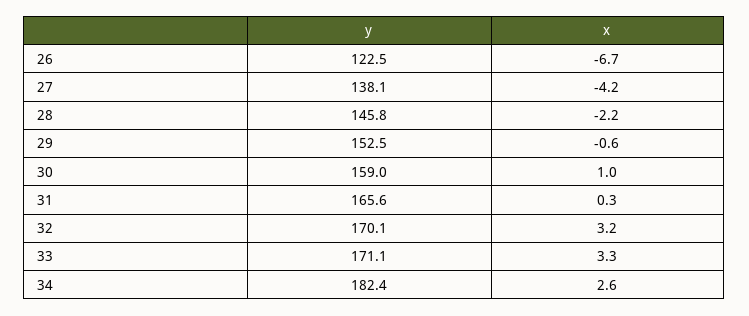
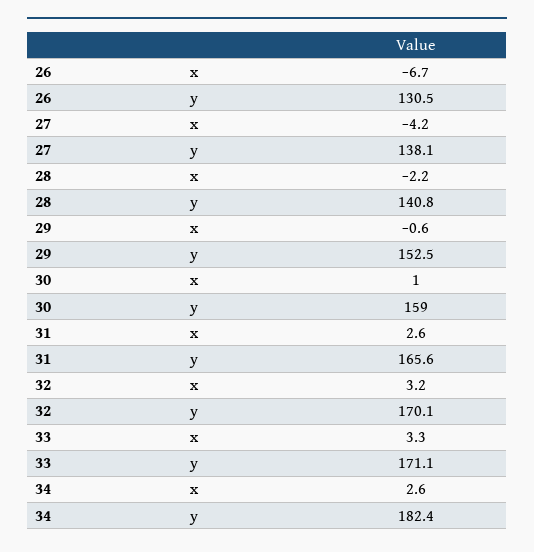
y, 26: 122.5 -> 130.5
y, 28: 145.8 -> 140.8
x, 31: 0.3 -> 2.6

